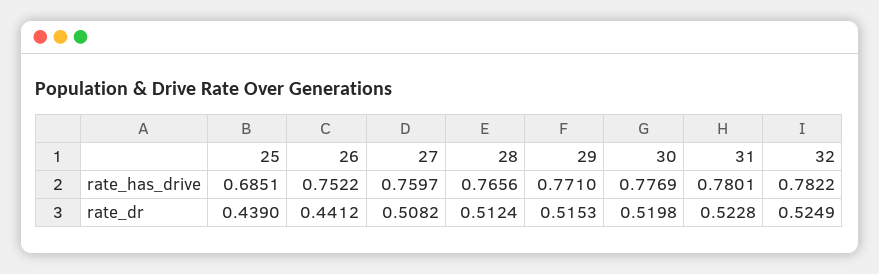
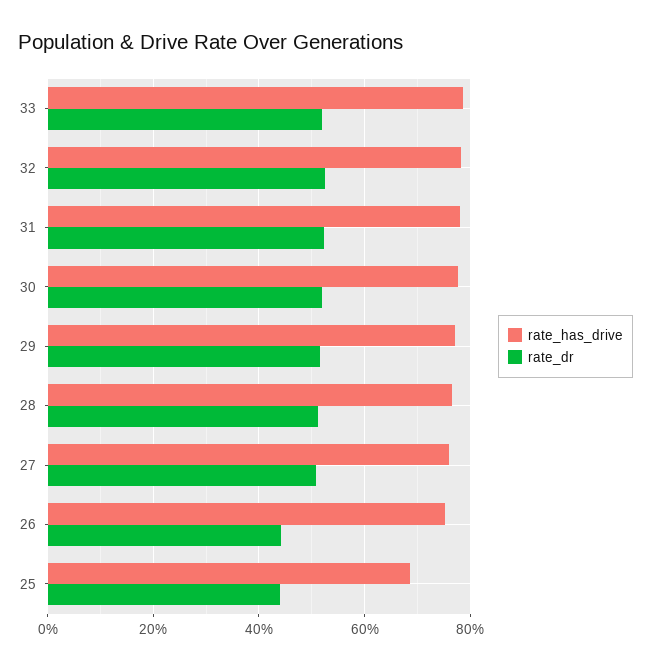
rate_has_drive, 33: none -> 0.78
rate_dr, 33: none -> 0.52

